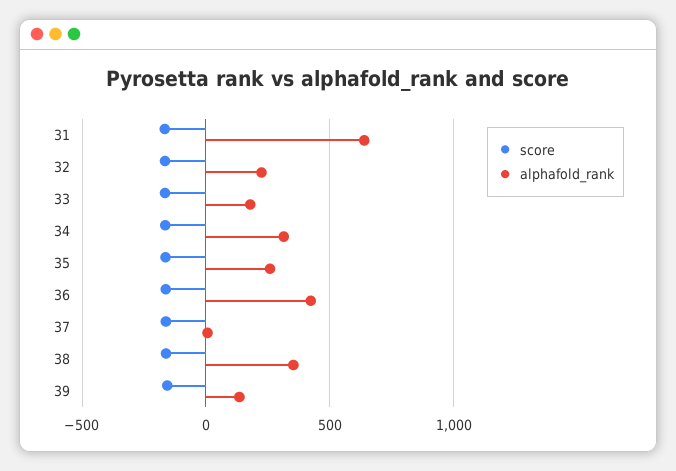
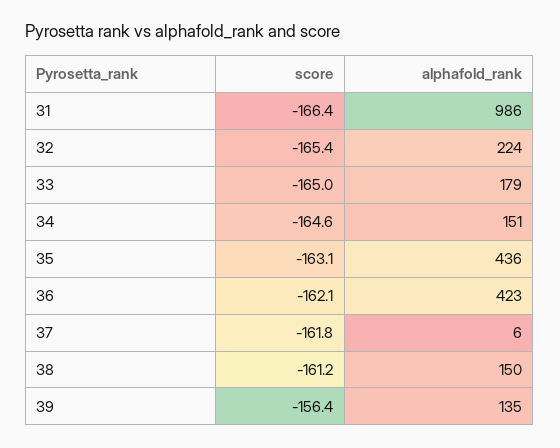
alphafold_rank, 31: 650 -> 986
alphafold_rank, 34: 300 -> 151
alphafold_rank, 35: 250 -> 436
alphafold_rank, 38: 350 -> 150

